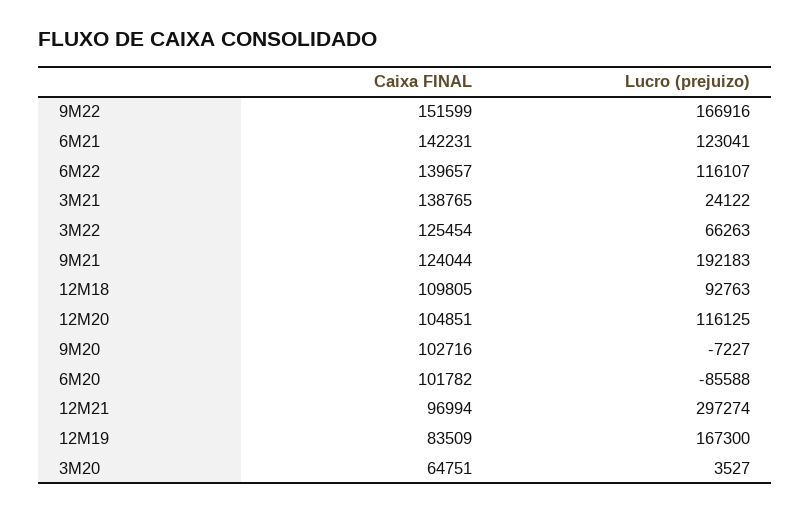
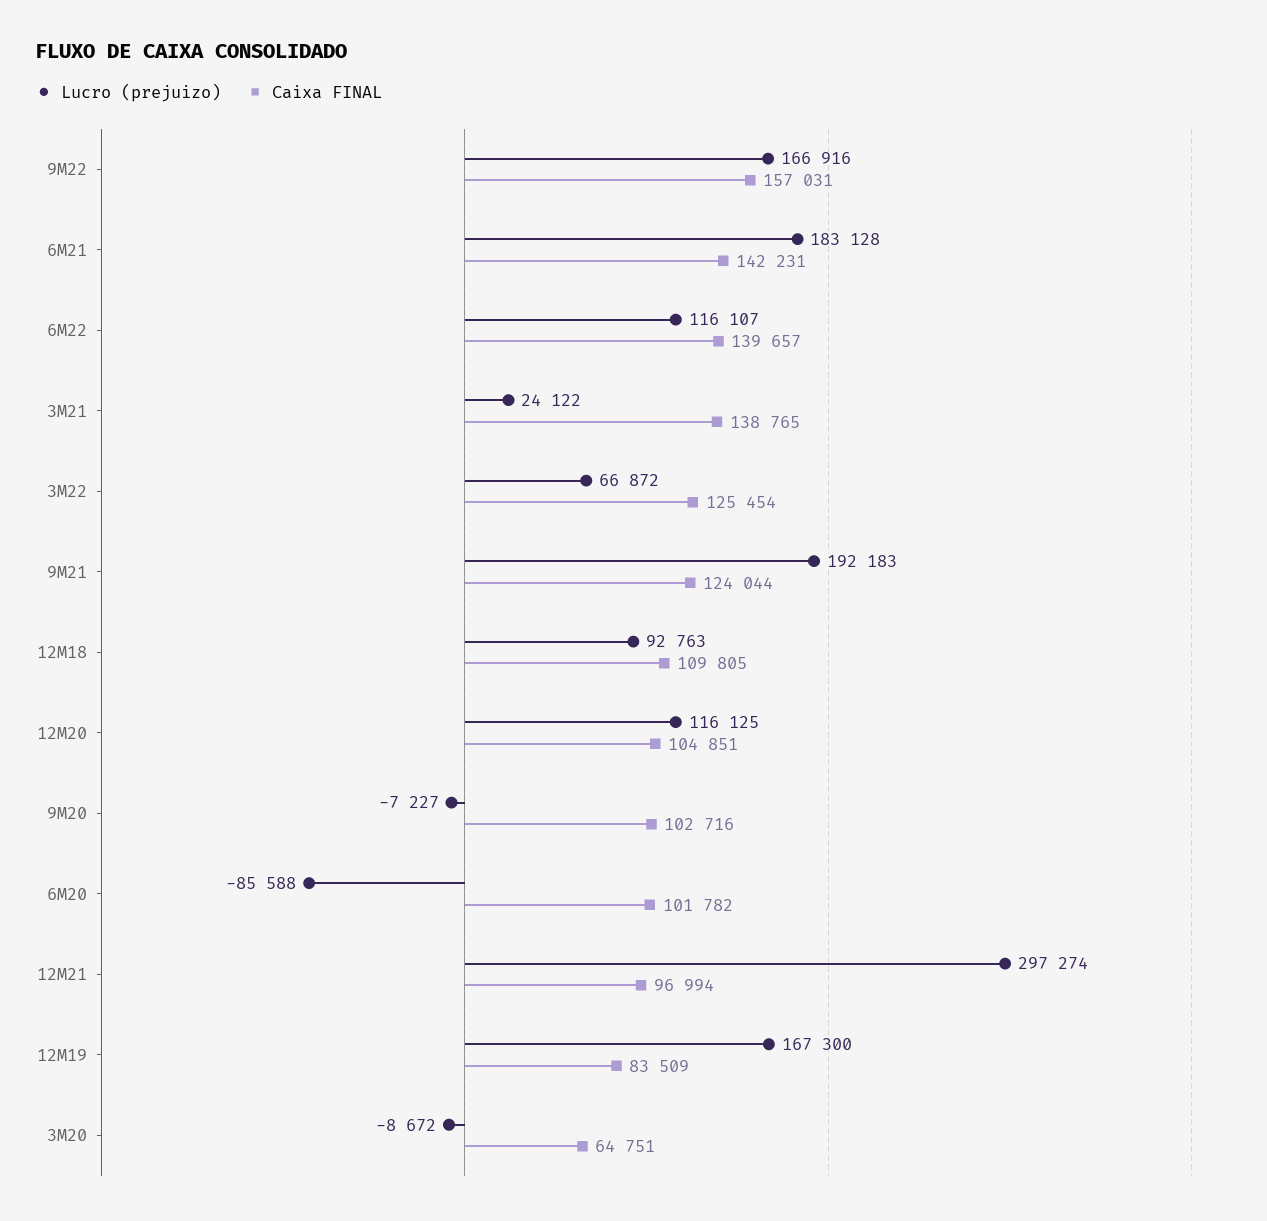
Caixa FINAL, 9M22: 151599 -> 157031
Lucro (prejuizo), 6M21: 123041 -> 183128
Lucro (prejuizo), 3M22: 66263 -> 66872
Lucro (prejuizo), 3M20: 3527 -> -8672

